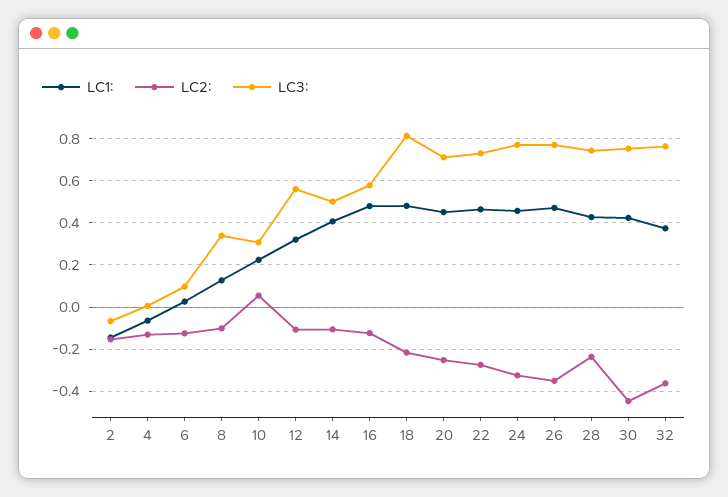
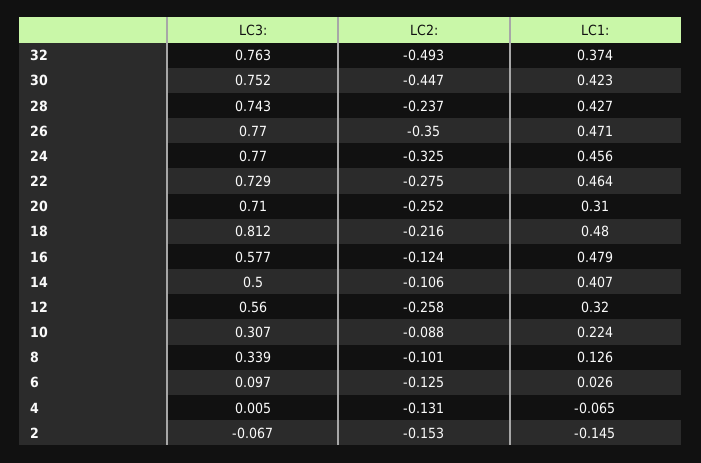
LC2:, 10: 0.05 -> -0.088
LC2:, 12: -0.1 -> -0.258
LC1:, 20: 0.45 -> 0.31
LC2:, 32: -0.35 -> -0.493

